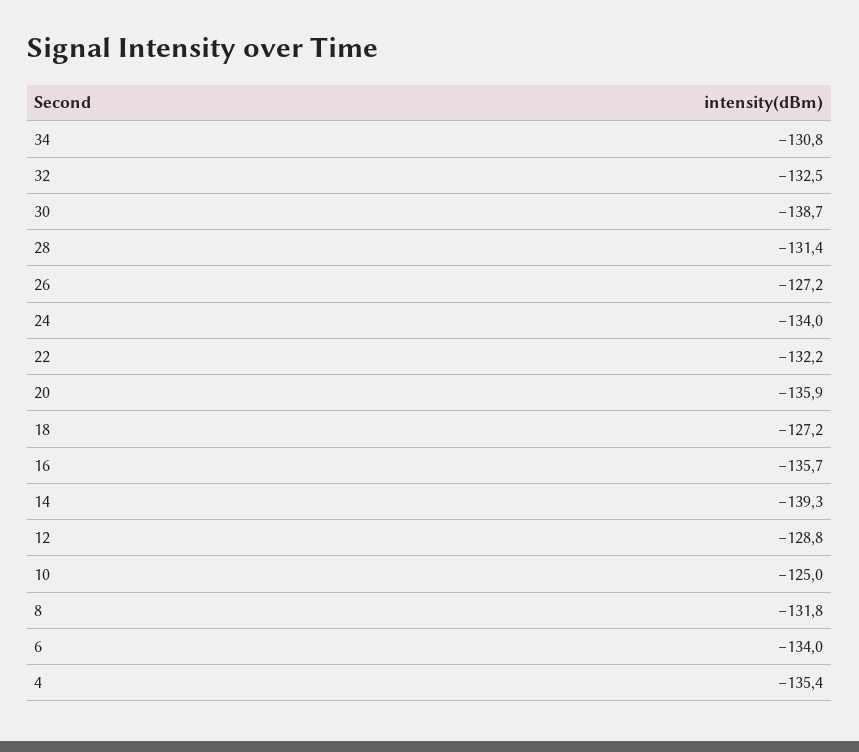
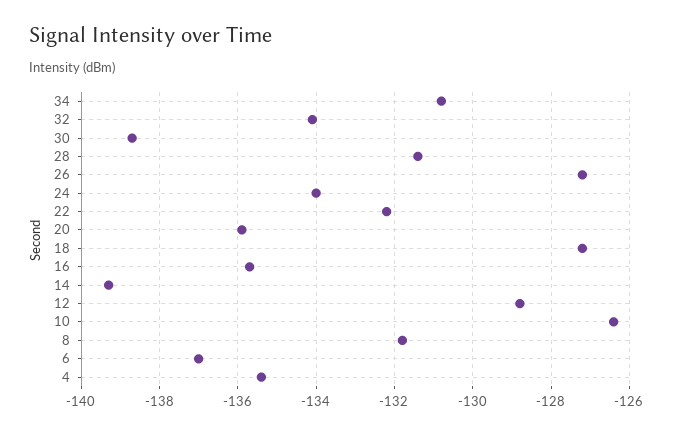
32: -132.5 -> -134
10: -125 -> -126.5
6: -134 -> -137

